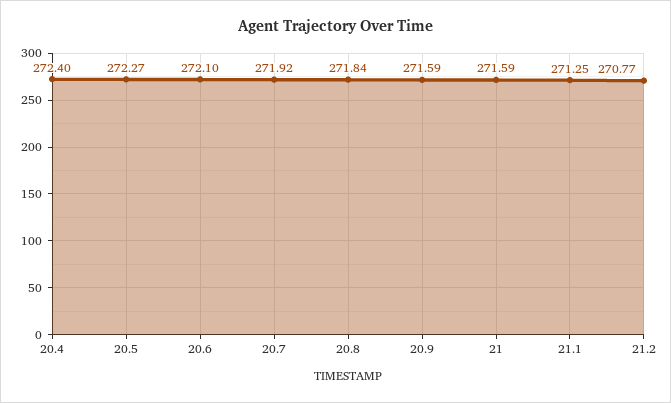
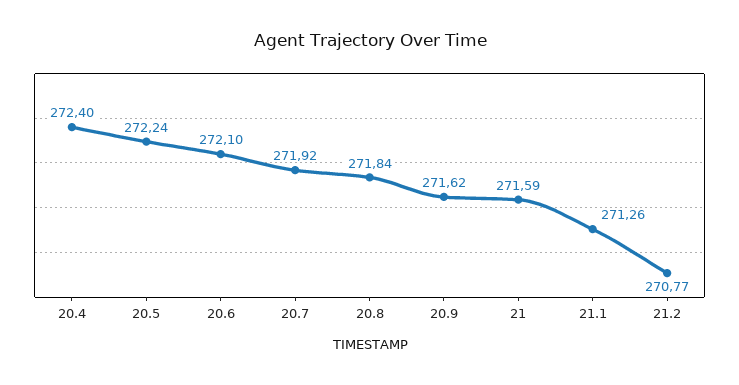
20.5: 272.27 -> 272.24
20.9: 271.59 -> 271.62
21.1: 271.25 -> 271.26

